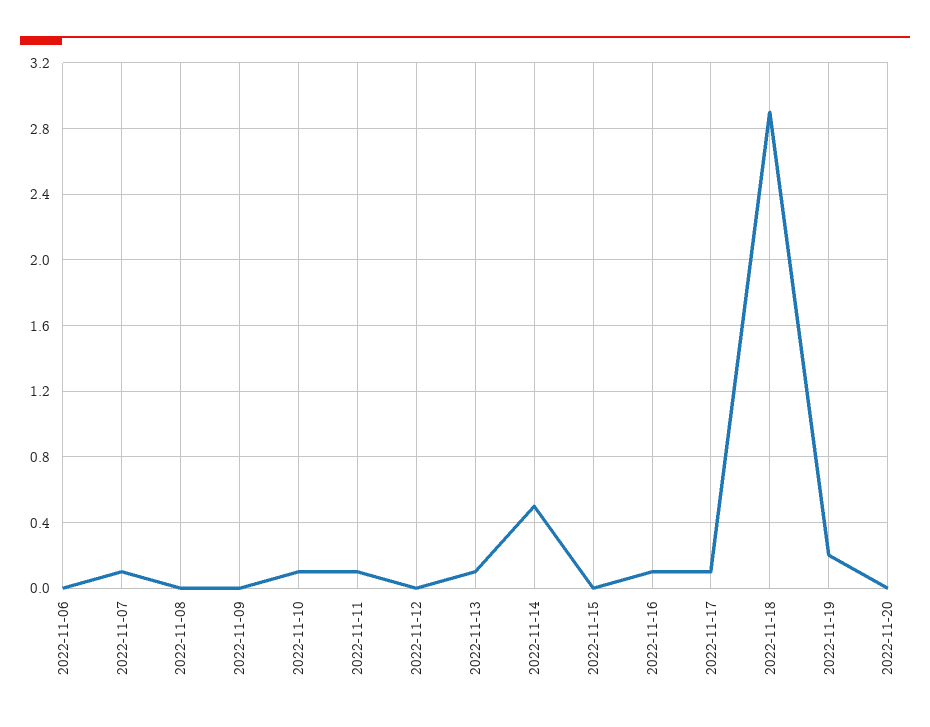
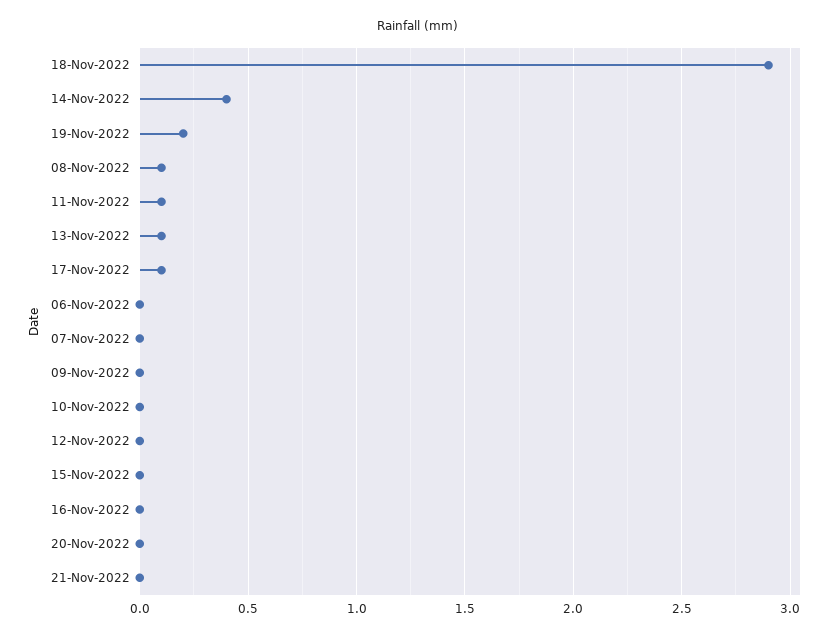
2022-11-07: 0.1 -> 0
2022-11-08: 0 -> 0.1
2022-11-10: 0.1 -> 0
2022-11-14: 0.5 -> 0.4
2022-11-16: 0.1 -> 0
21-Nov-2022: none -> 0

